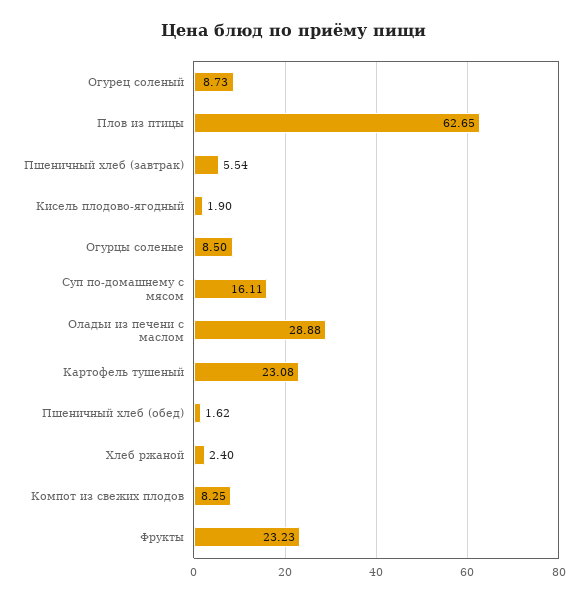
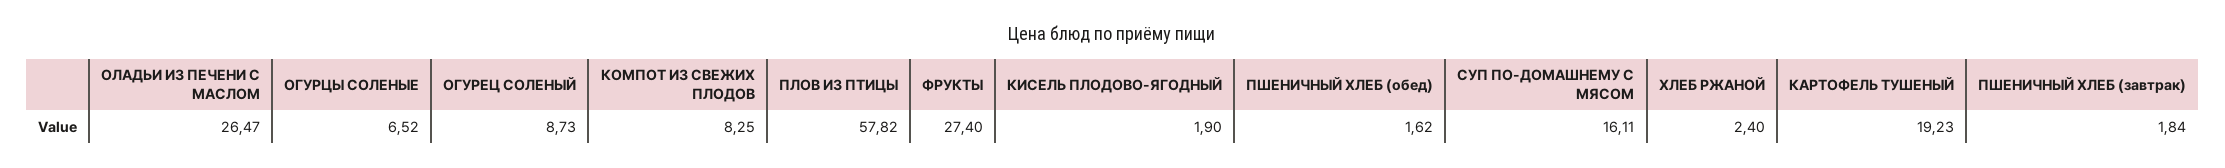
Плов из птицы: 62.65 -> 57.82
Пшеничный хлеб (завтрак): 5.54 -> 1.84
Огурцы соленые: 8.5 -> 6.52
Оладьи из печени с маслом: 28.88 -> 26.47
Картофель тушеный: 23.08 -> 19.23
Фрукты: 23.23 -> 27.4

